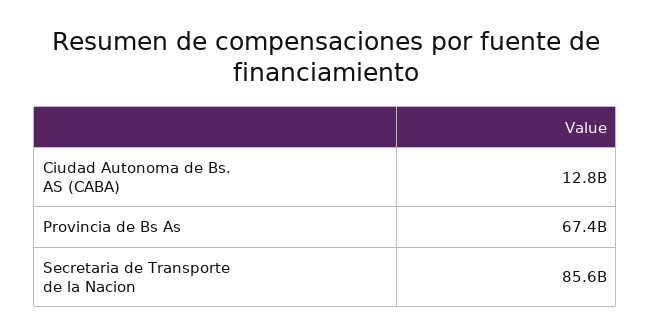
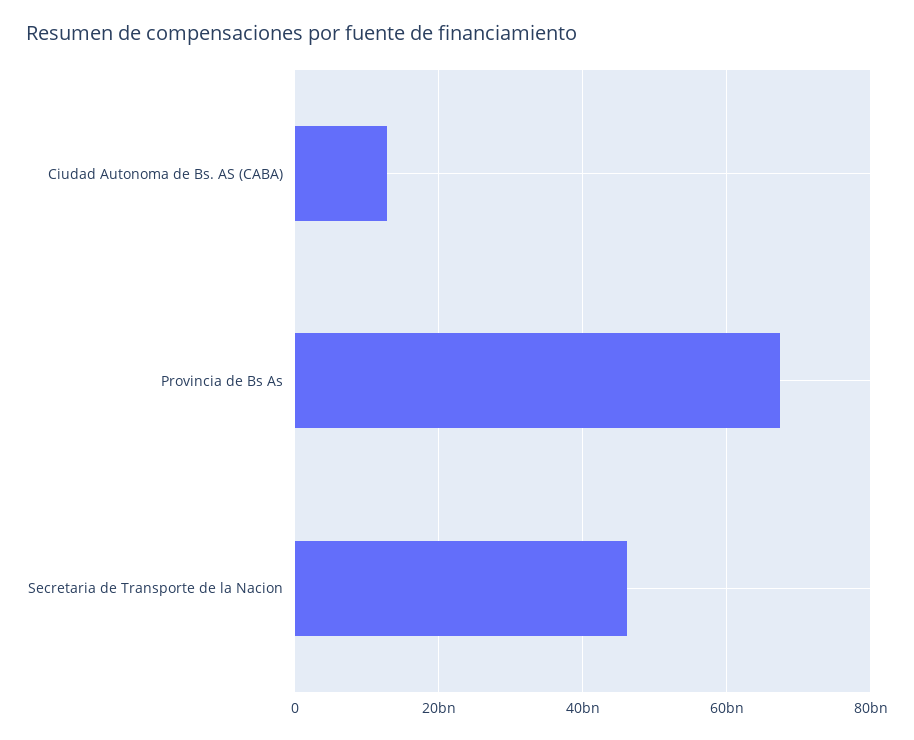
Secretaria de Transporte de la Nacion: 85600000000 -> 46000000000

